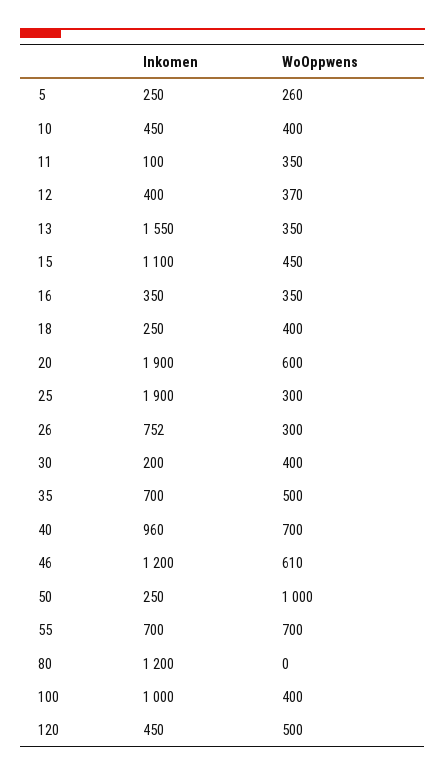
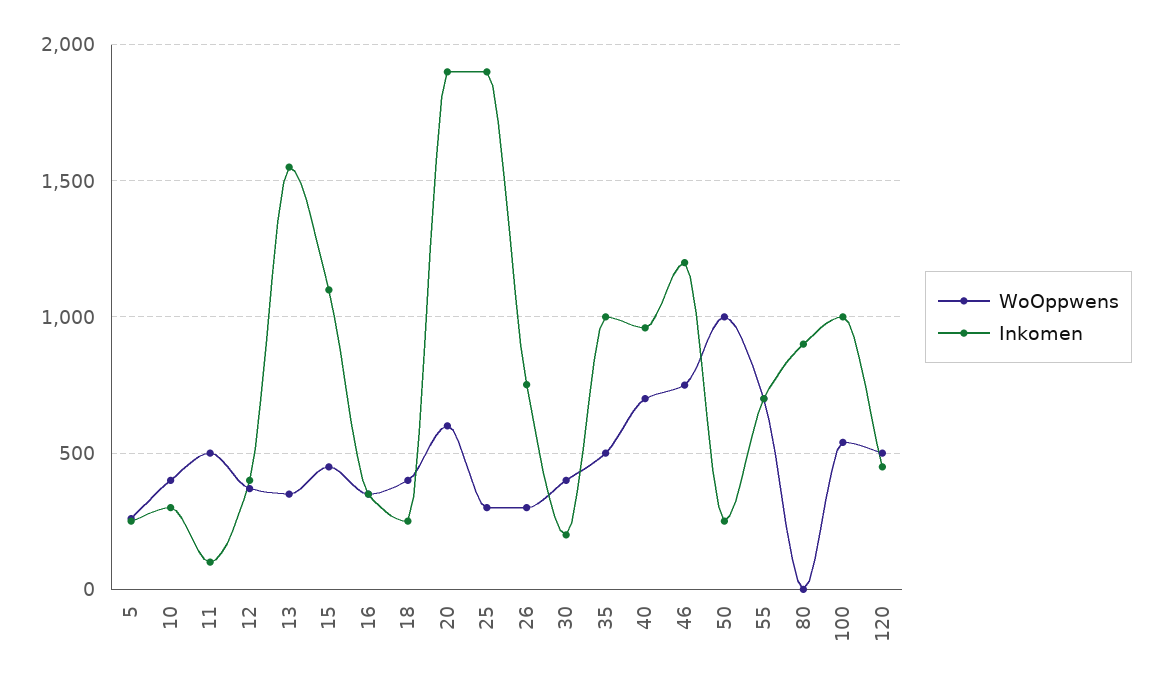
Inkomen, 10: 450 -> 300
WoOppwens, 11: 350 -> 500
Inkomen, 35: 700 -> 1000
WoOppwens, 46: 610 -> 750
Inkomen, 80: 1200 -> 900
WoOppwens, 100: 400 -> 550

